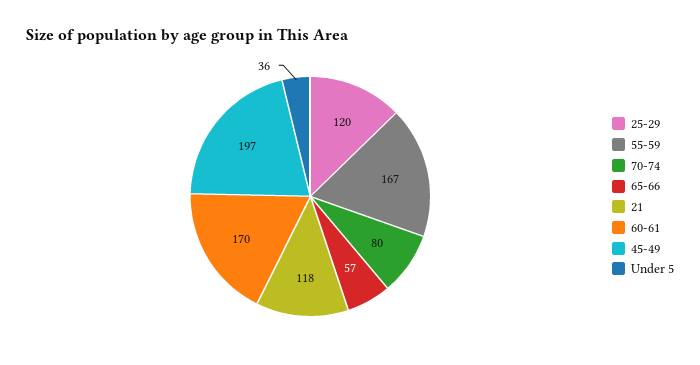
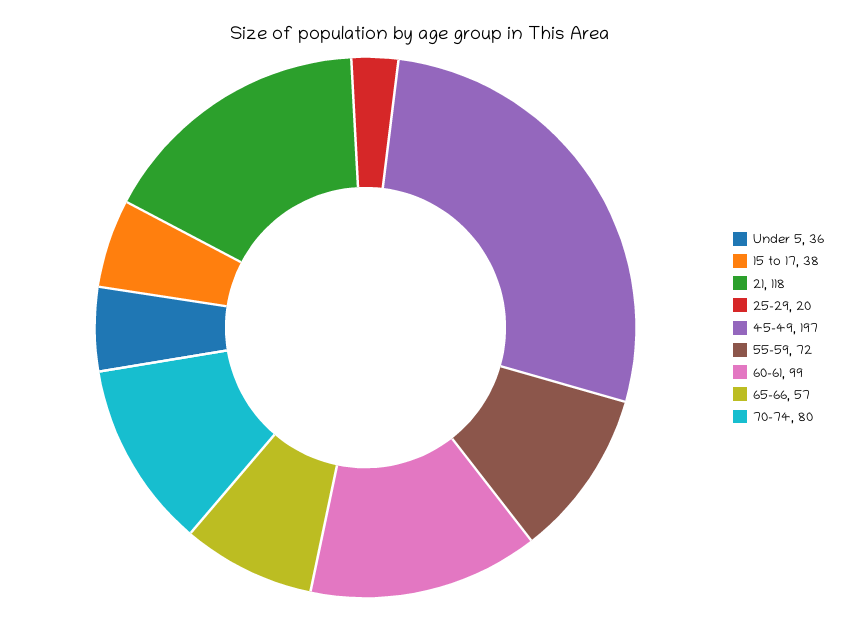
25-29: 120 -> 20
55-59: 167 -> 72
60-61: 170 -> 99
15 to 17: none -> 38

